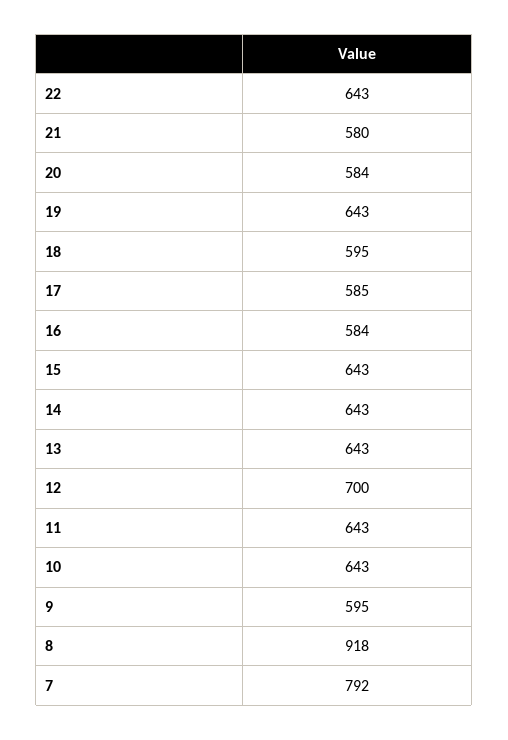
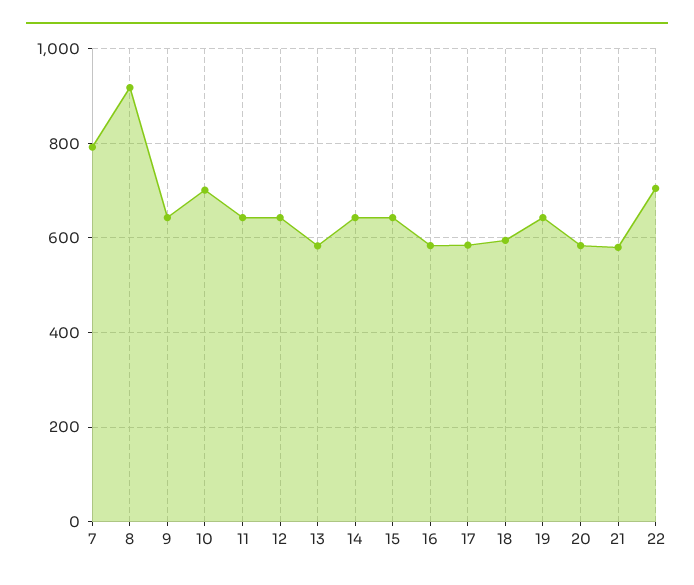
22: 643 -> 700
13: 643 -> 580
12: 700 -> 640
10: 643 -> 700
9: 595 -> 640

